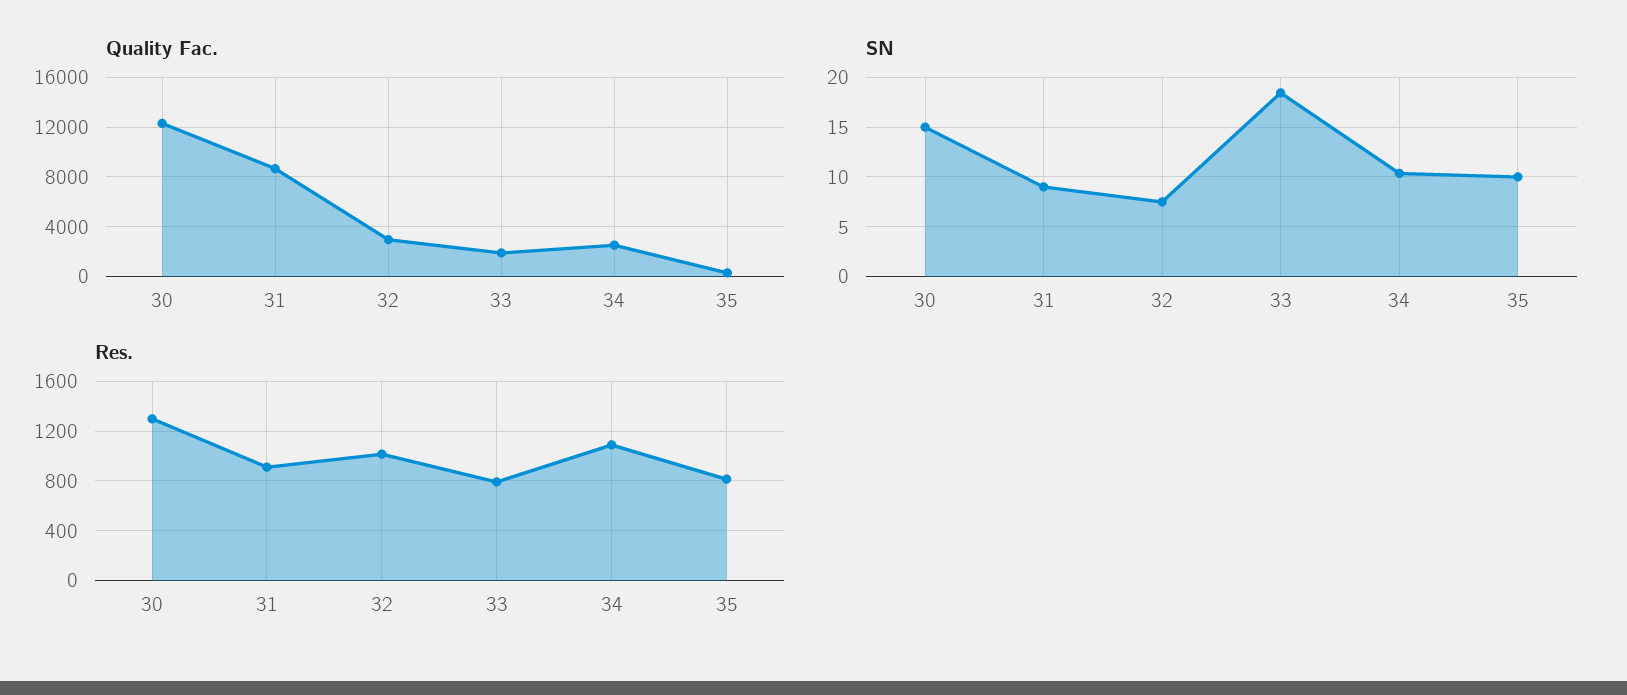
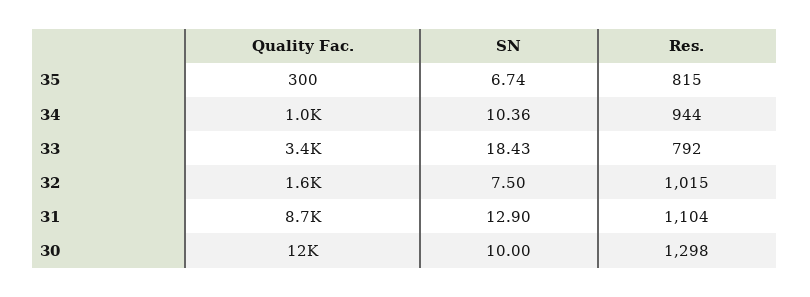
Quality Fac., 32: 3000 -> 1600
Quality Fac., 33: 2000 -> 3400
Quality Fac., 34: 2500 -> 1000
SN, 30: 15 -> 10
SN, 31: 9 -> 12.9
SN, 35: 10 -> 6.74
Res., 31: 900 -> 1104
Res., 34: 1100 -> 944

